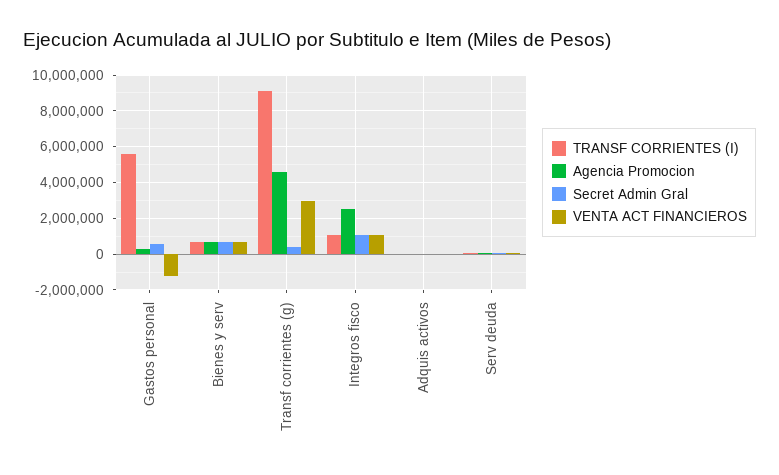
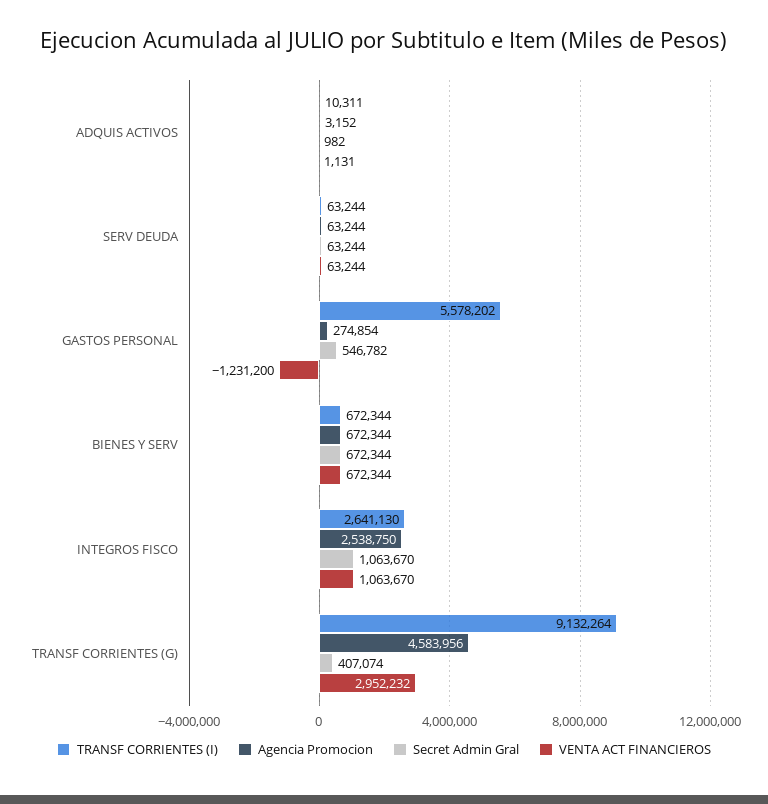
TRANSF CORRIENTES (I), Integros fisco: 1000000 -> 2641130

